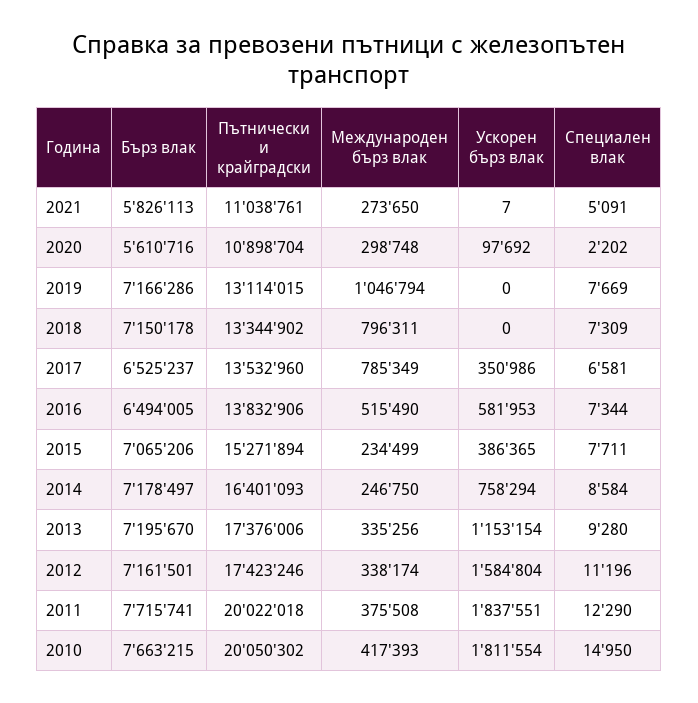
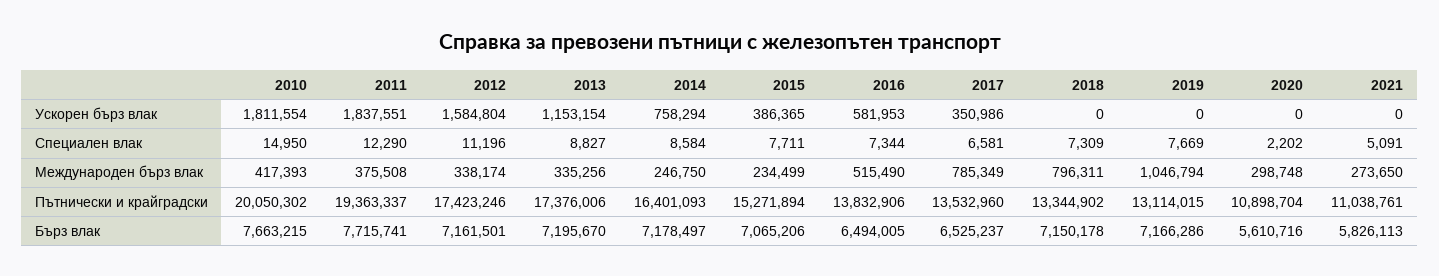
Ускорен бърз влак, 2021: 7 -> 0
Ускорен бърз влак, 2020: 97692 -> 0
Специален влак, 2013: 9280 -> 8827
Пътнически и крайградски, 2011: 20022018 -> 19363337

